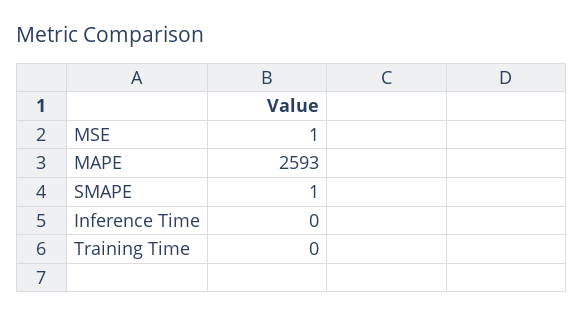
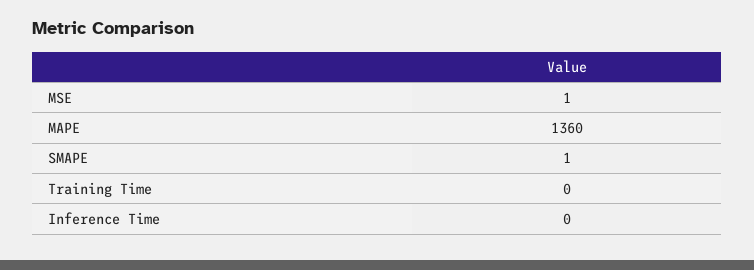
MAPE: 2593 -> 1360

